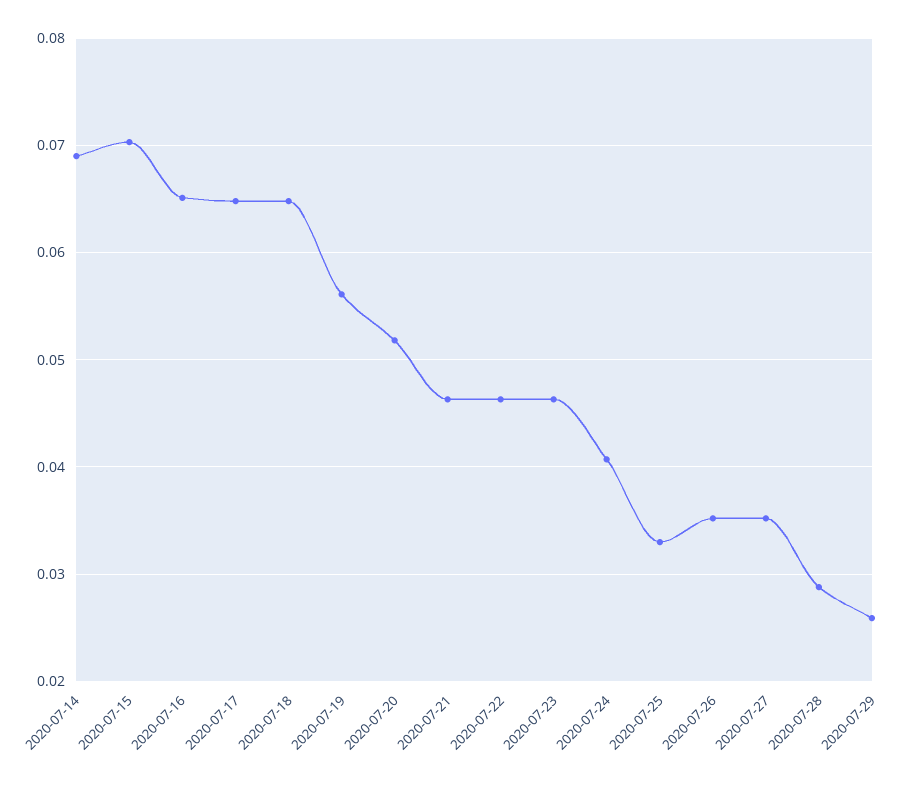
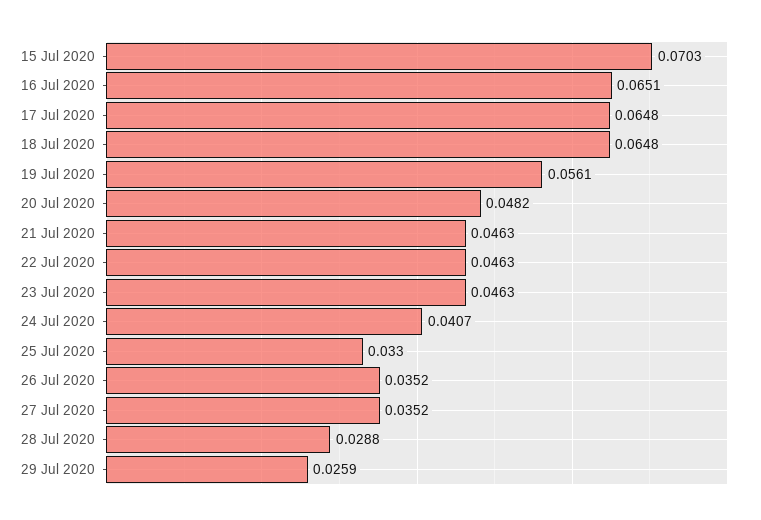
2020-07-14: 0.069 -> none
2020-07-20: 0.052 -> 0.0482

